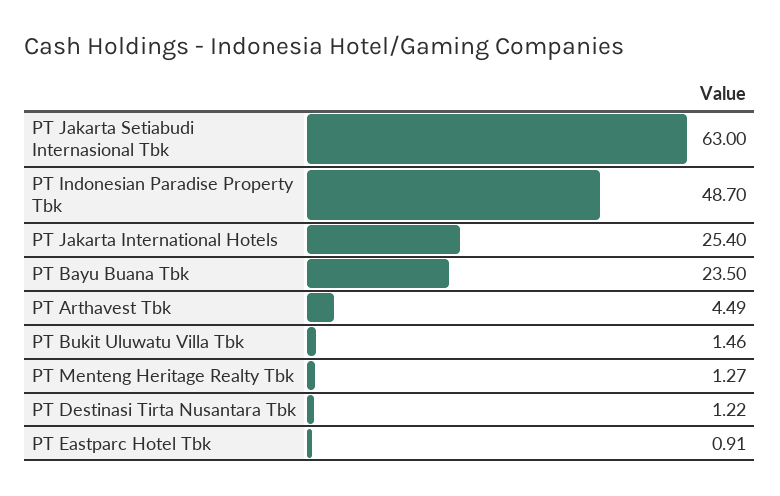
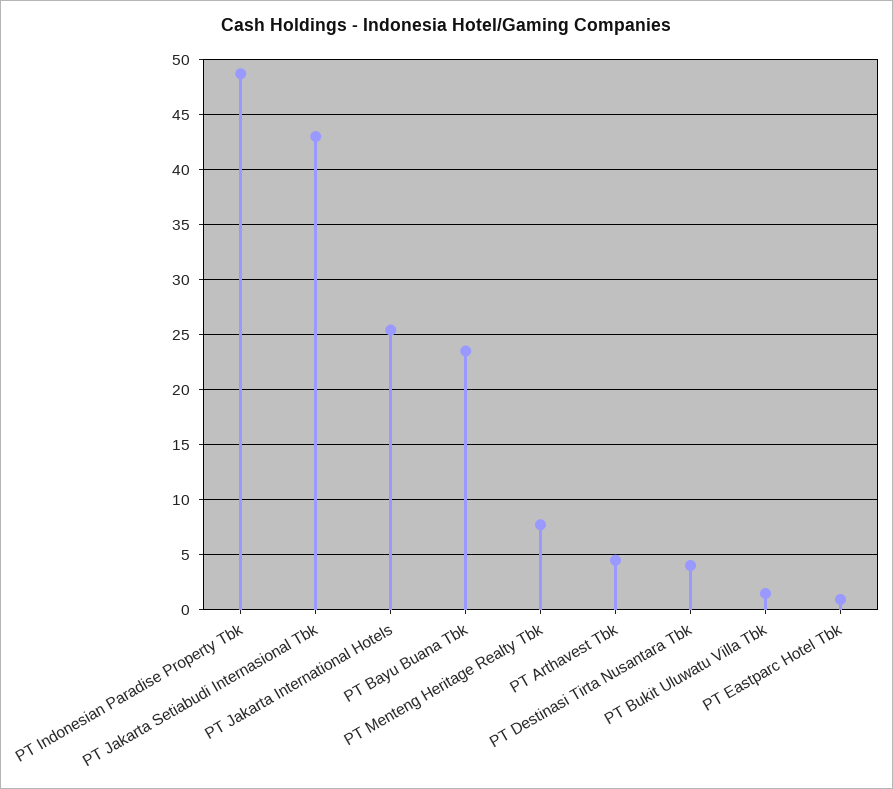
PT Jakarta Setiabudi Internasional Tbk: 63 -> 43
PT Menteng Heritage Realty Tbk: 1.27 -> 8
PT Destinasi Tirta Nusantara Tbk: 1.22 -> 4

